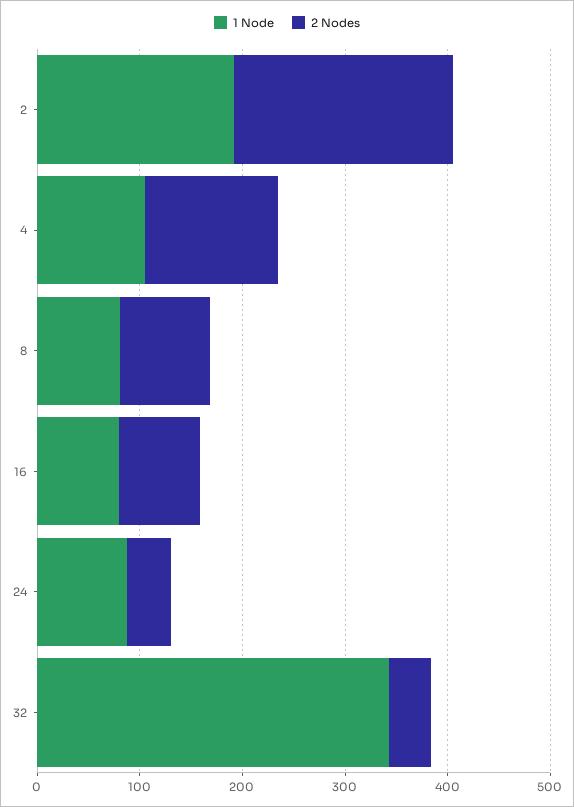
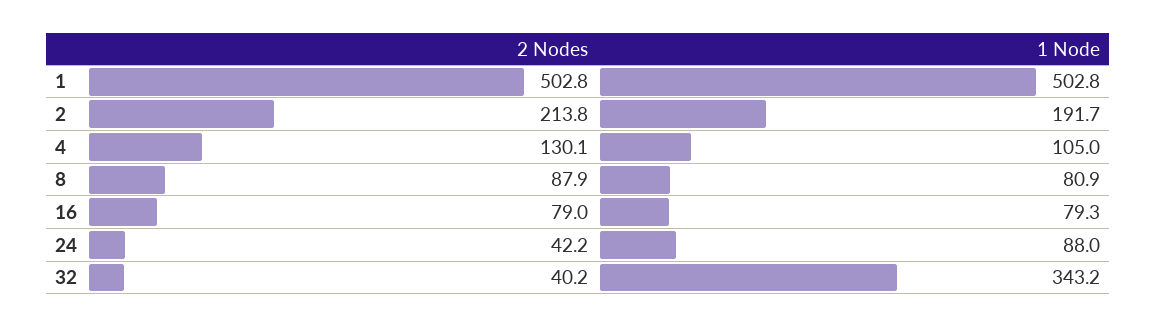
2 Nodes, 1: none -> 502.8
1 Node, 1: none -> 502.8

